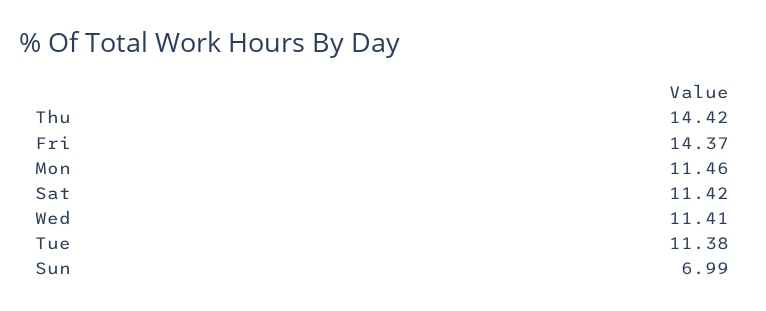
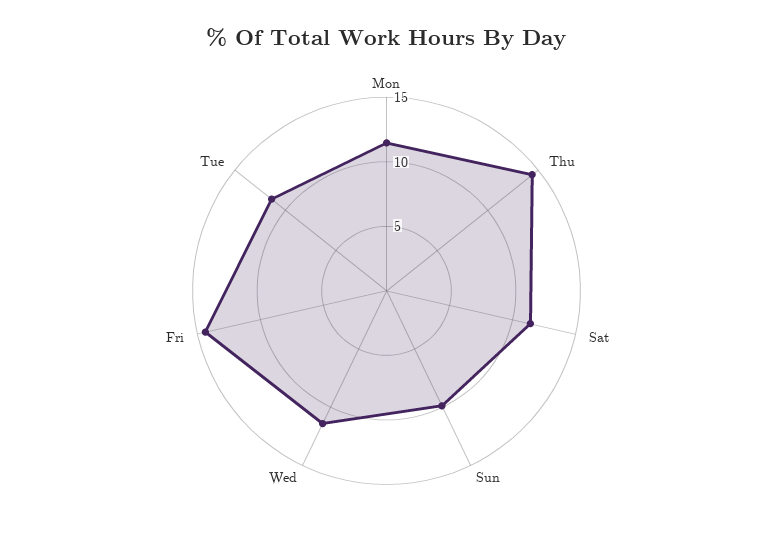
Sun: 6.99 -> 10

